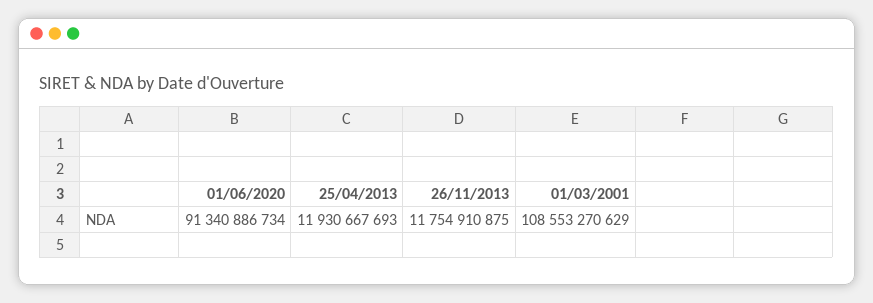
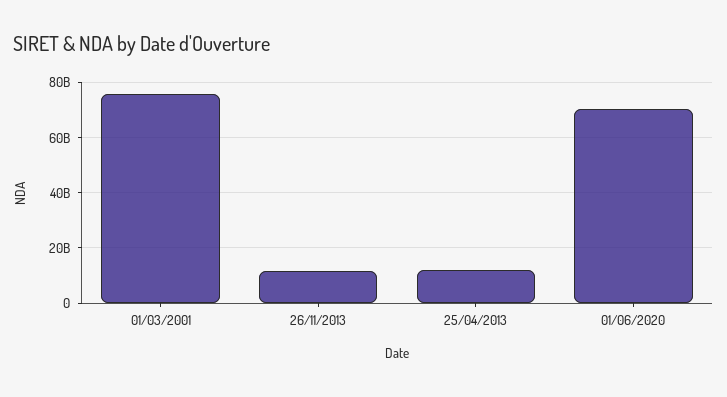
01/06/2020: 91340886734 -> 70000000000
01/03/2001: 108553270629 -> 75000000000

